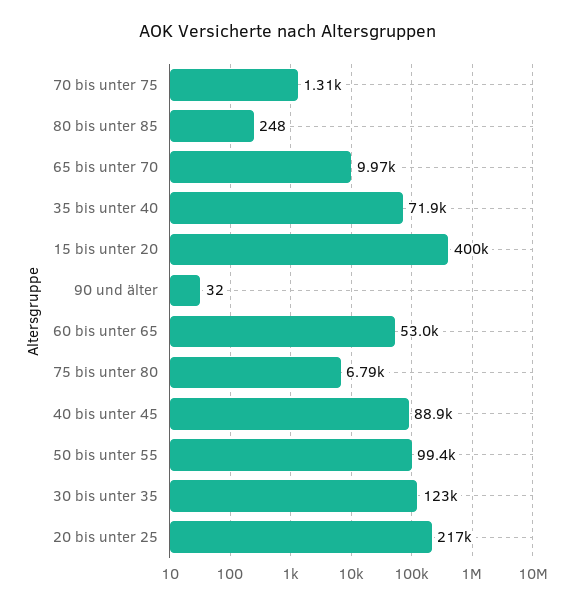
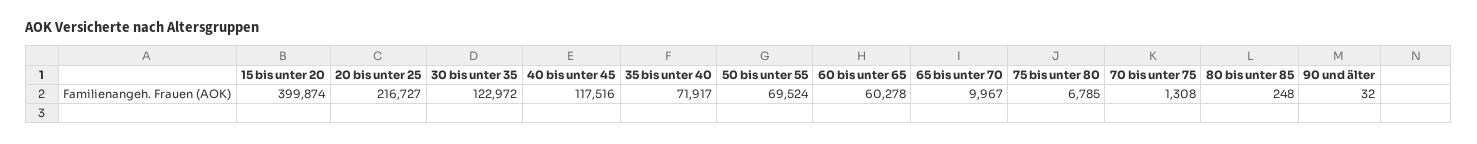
60 bis unter 65: 53000 -> 60278
40 bis unter 45: 88900 -> 117516
50 bis unter 55: 99400 -> 69524

